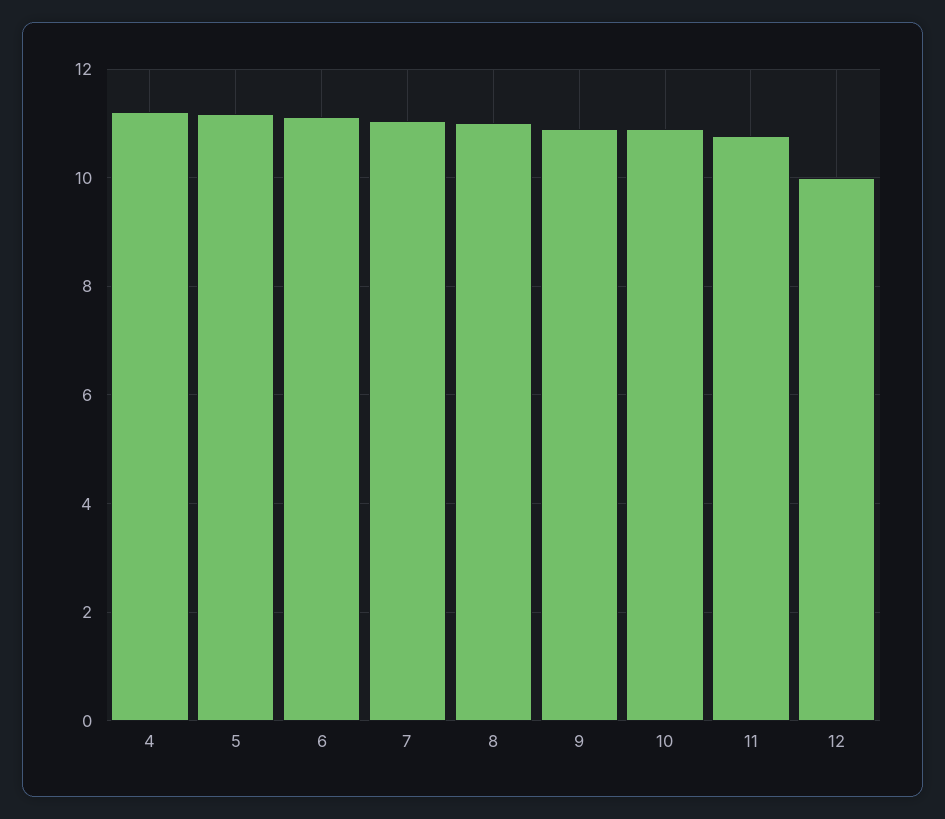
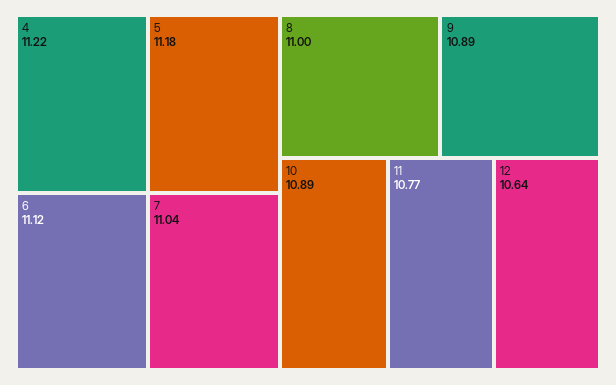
12: 10 -> 10.64

